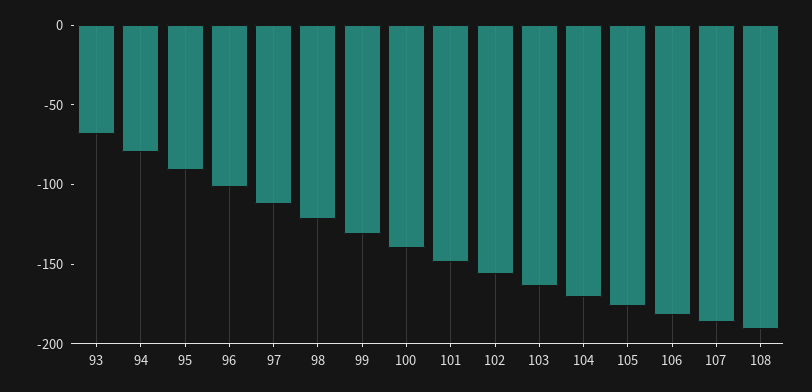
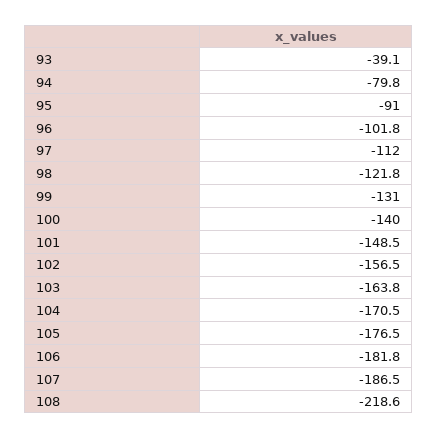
93: -70 -> -39.1
108: -190 -> -218.6

